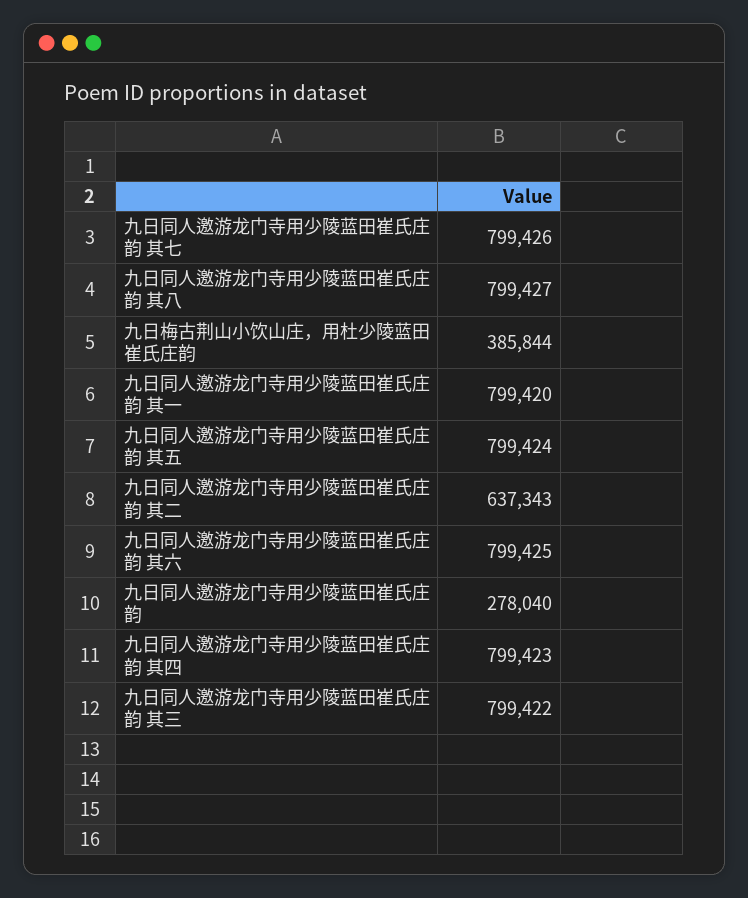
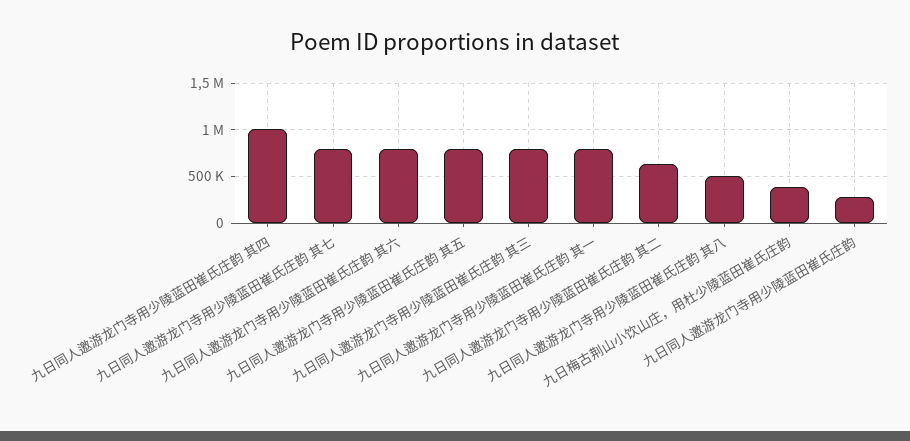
九日同人邀游龙门寺用少陵蓝田崔氏庄韵 其八: 799427 -> 500000
九日同人邀游龙门寺用少陵蓝田崔氏庄韵 其四: 799423 -> 1000000

